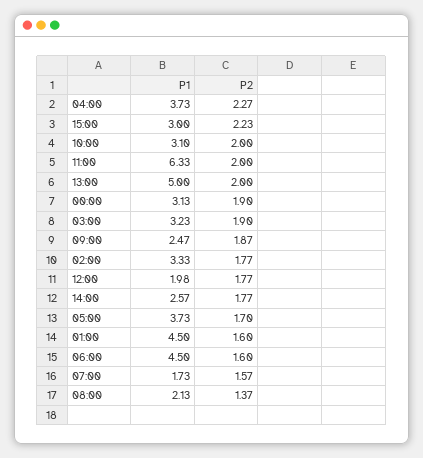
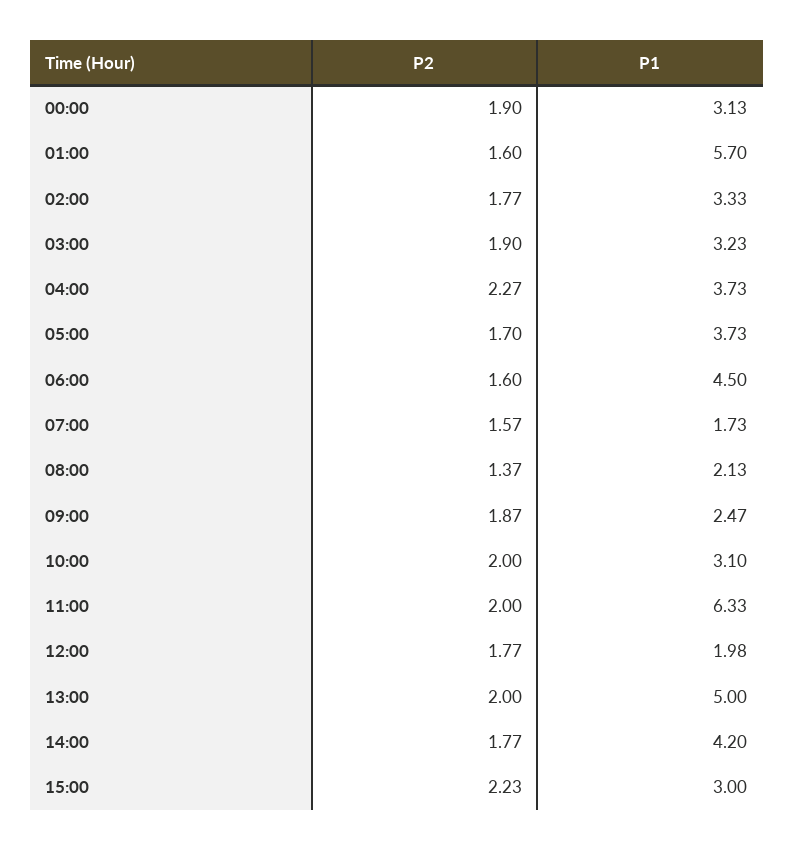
P1, 14:00: 2.57 -> 4.2
P1, 01:00: 4.5 -> 5.7

